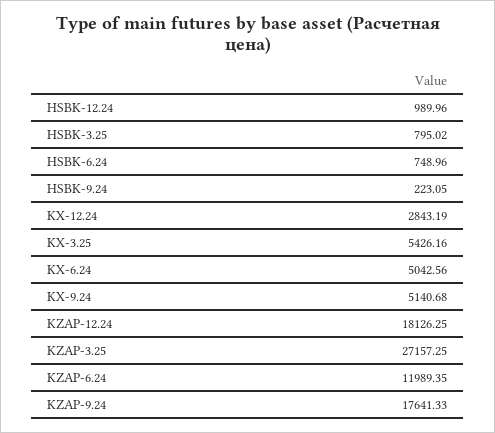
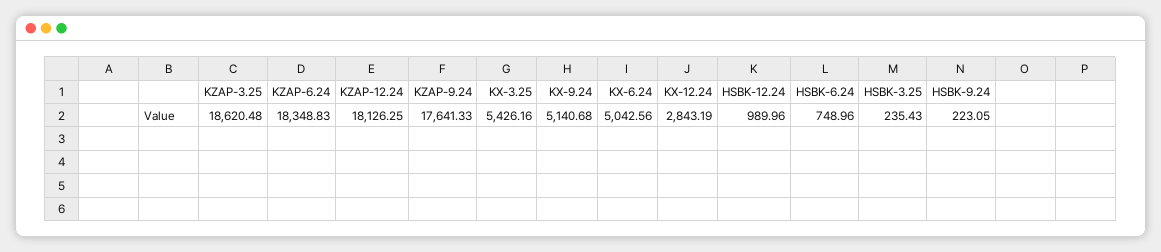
HSBK-3.25: 795.02 -> 235.43
KZAP-3.25: 27157.25 -> 18620.48
KZAP-6.24: 11989.35 -> 18348.83

